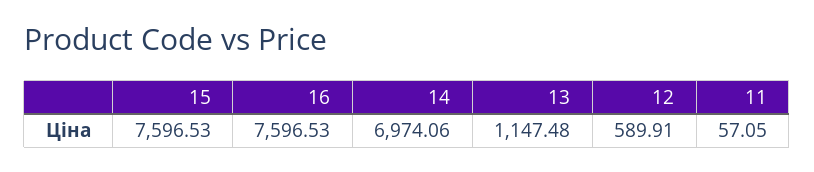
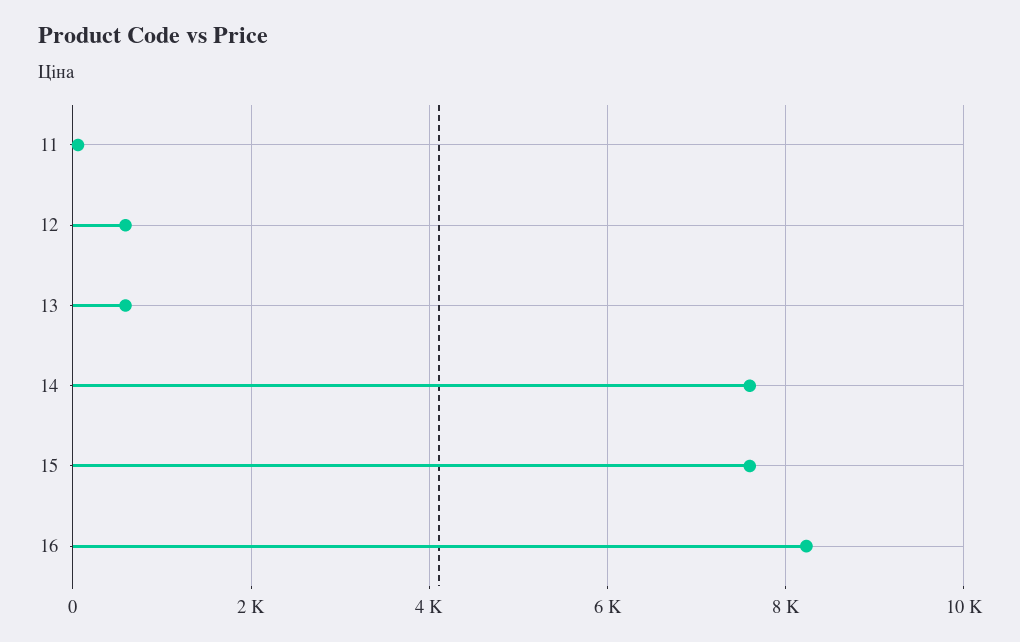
16: 7596.53 -> 8200
14: 6974.06 -> 7600
13: 1147.48 -> 600

